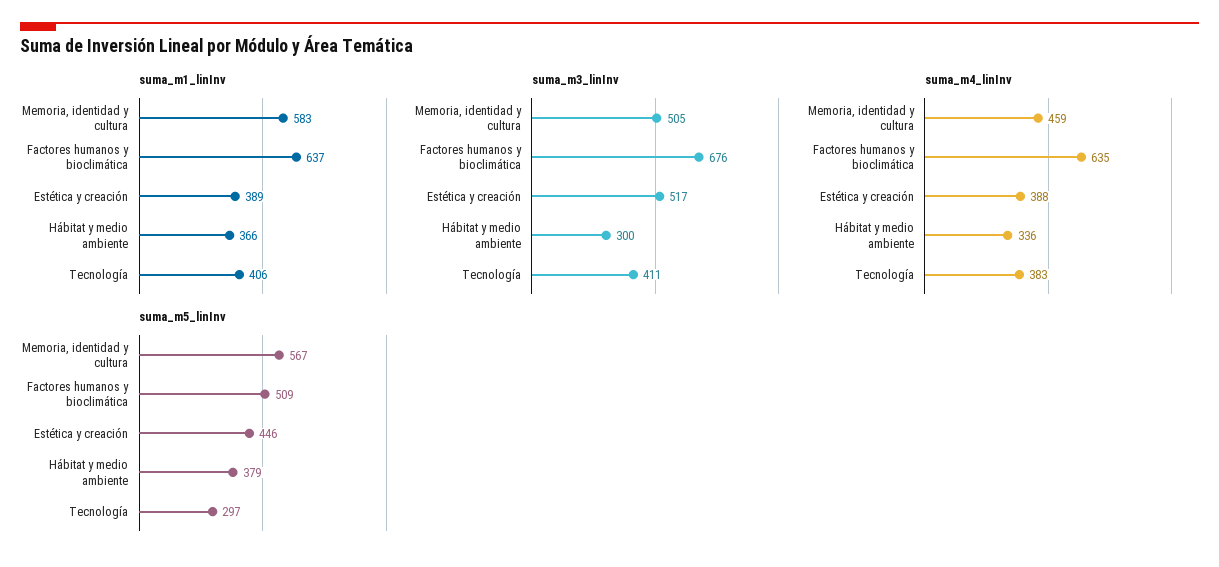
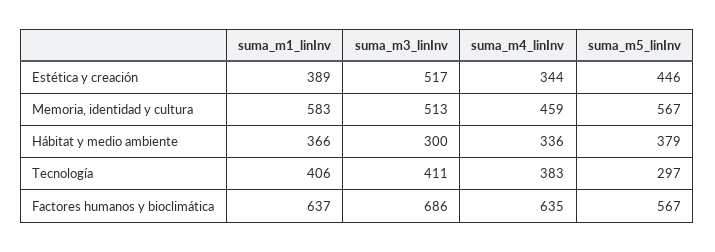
suma_m3_linInv, Memoria, identidad y cultura: 505 -> 513
suma_m3_linInv, Factores humanos y bioclimática: 676 -> 686
suma_m4_linInv, Estética y creación: 388 -> 344
suma_m5_linInv, Factores humanos y bioclimática: 509 -> 567

